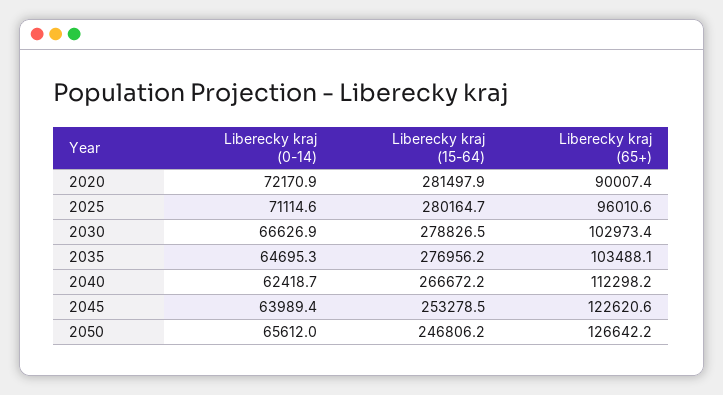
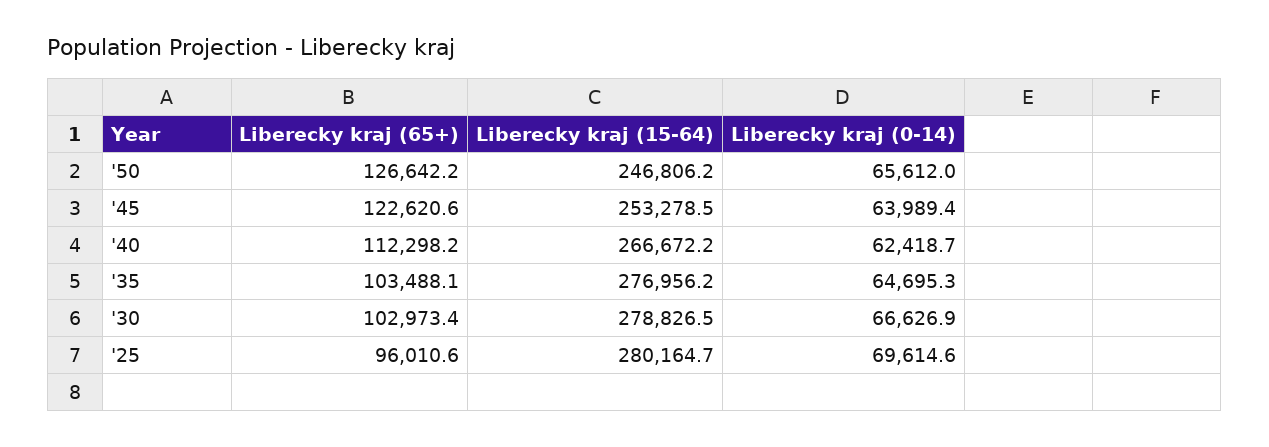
Liberecky kraj (0-14), 2020: 72170.9 -> none
Liberecky kraj (15-64), 2020: 281497.9 -> none
Liberecky kraj (65+), 2020: 90007.4 -> none
Liberecky kraj (0-14), 2025: 71114.6 -> 69614.6

